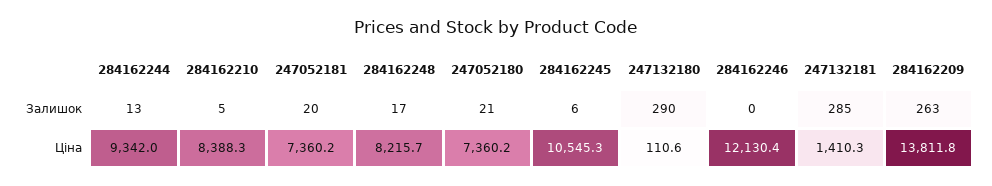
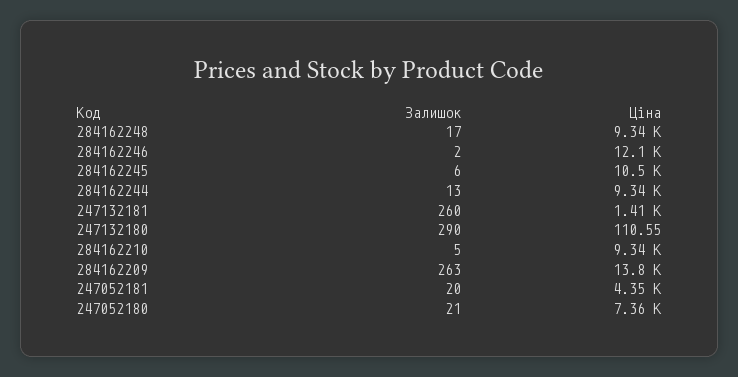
284162246, Залишок: 0 -> 2
247132181, Залишок: 285 -> 260
284162210, Ціна: 8388.3 -> 9340
247052181, Ціна: 7360.2 -> 4350
284162248, Ціна: 8215.7 -> 9340

